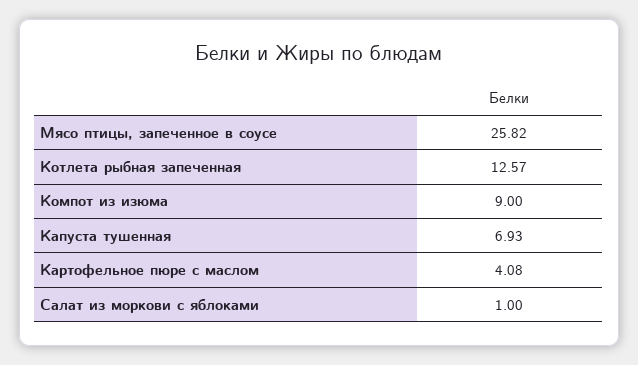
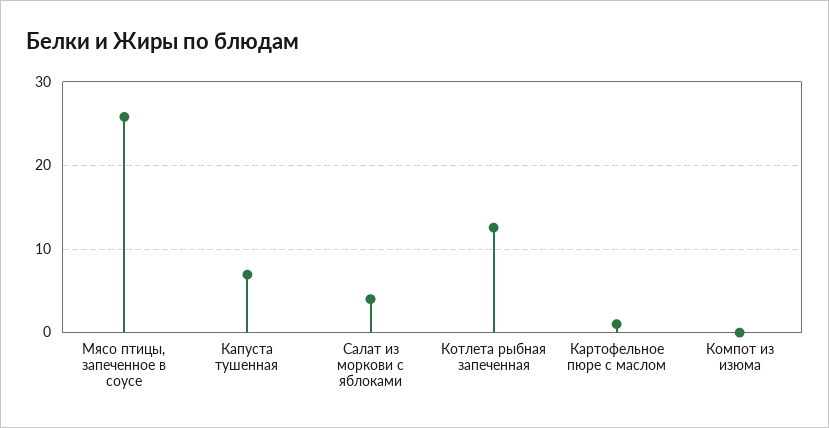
Компот из изюма: 9 -> 0
Картофельное пюре с маслом: 4.08 -> 1
Салат из моркови с яблоками: 1 -> 4

